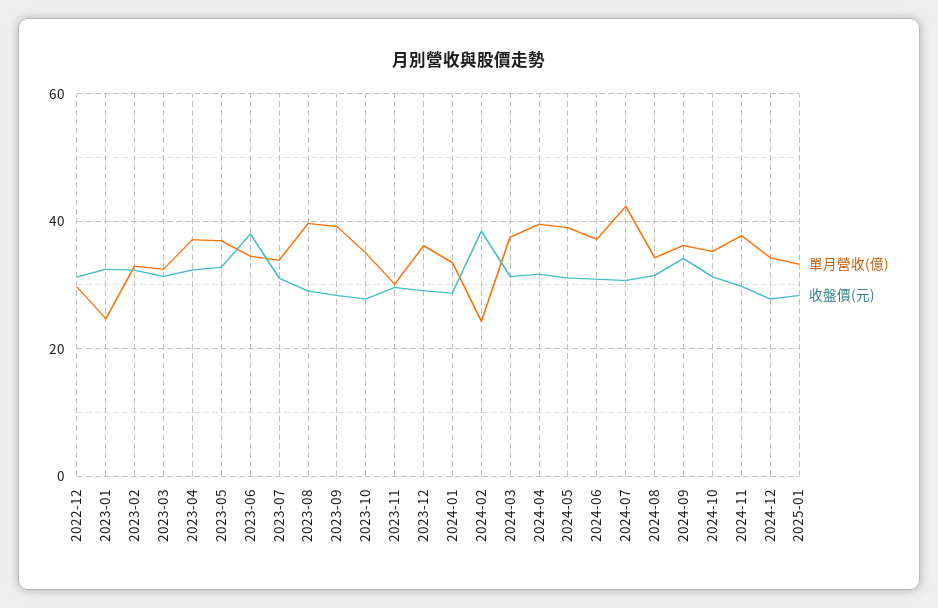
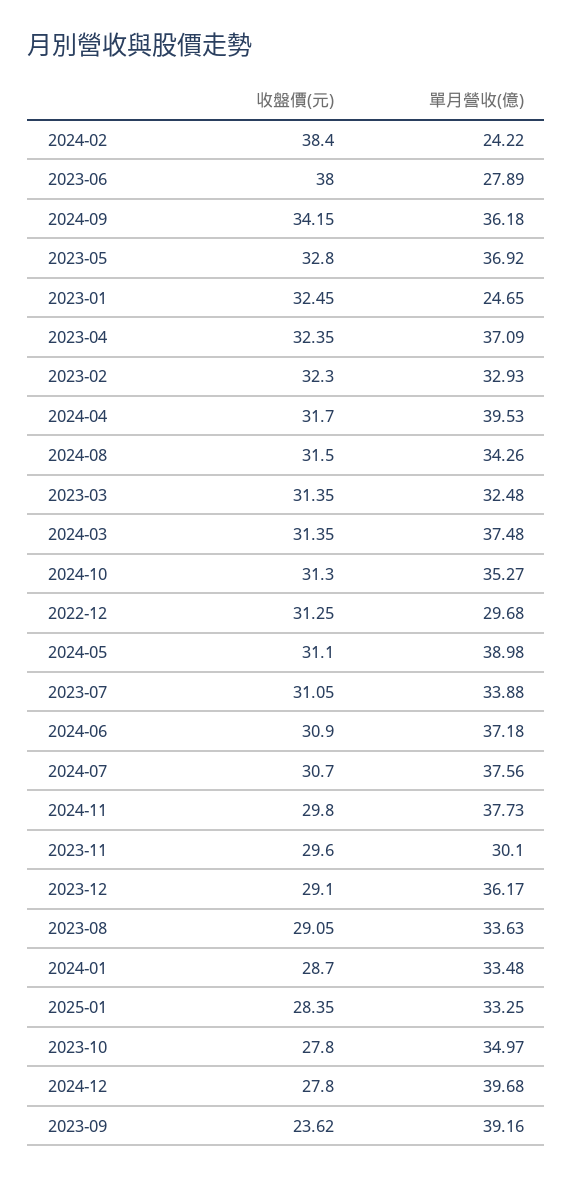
單月營收(億), 2023-06: 34 -> 27.89
單月營收(億), 2023-08: 40 -> 33.63
收盤價(元), 2023-09: 28 -> 23.62
單月營收(億), 2024-07: 42 -> 37.56
單月營收(億), 2024-12: 34 -> 39.68

